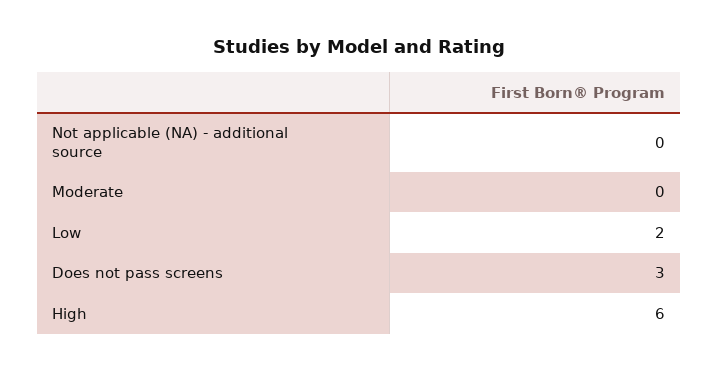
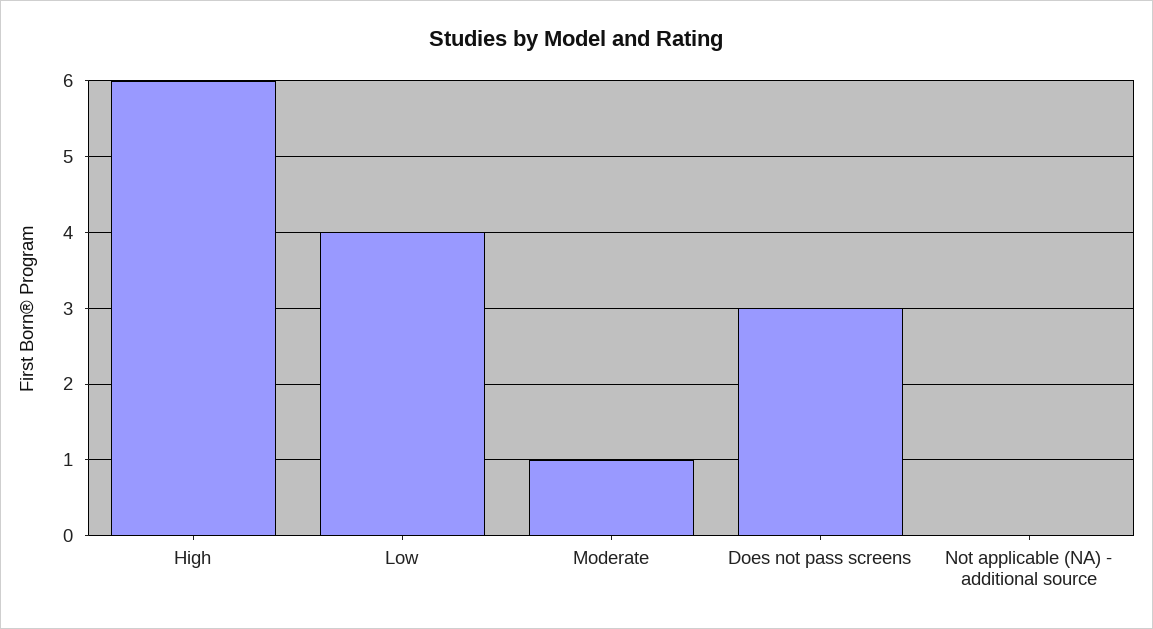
Moderate: 0 -> 1
Low: 2 -> 4

